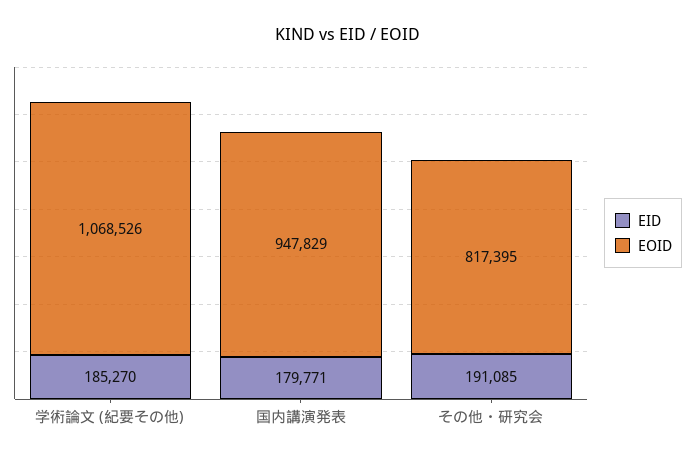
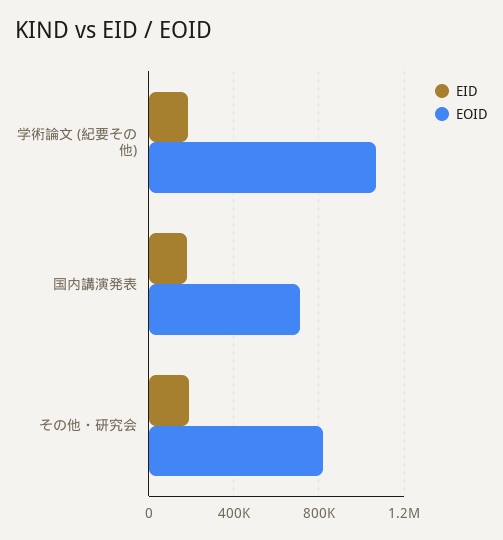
EOID, 国内講演発表: 947829 -> 700000

